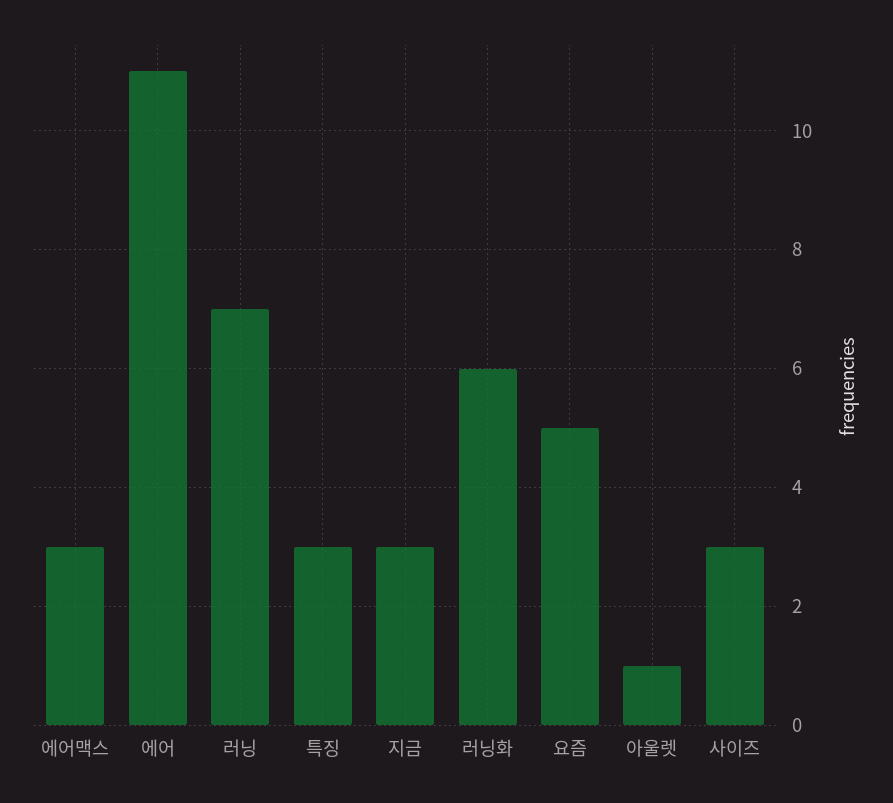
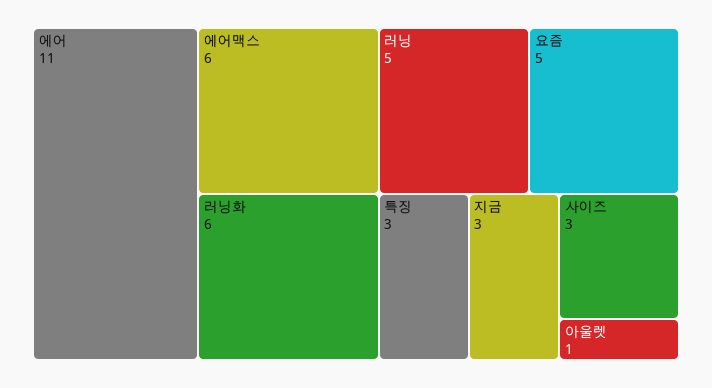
에어맥스: 3 -> 6
러닝: 7 -> 5

